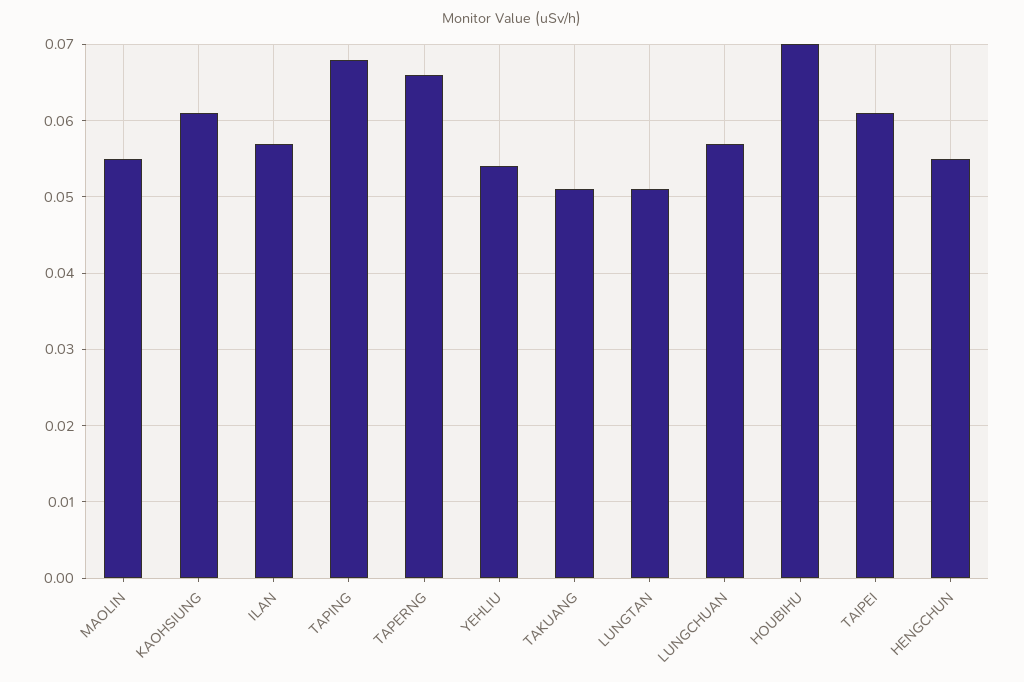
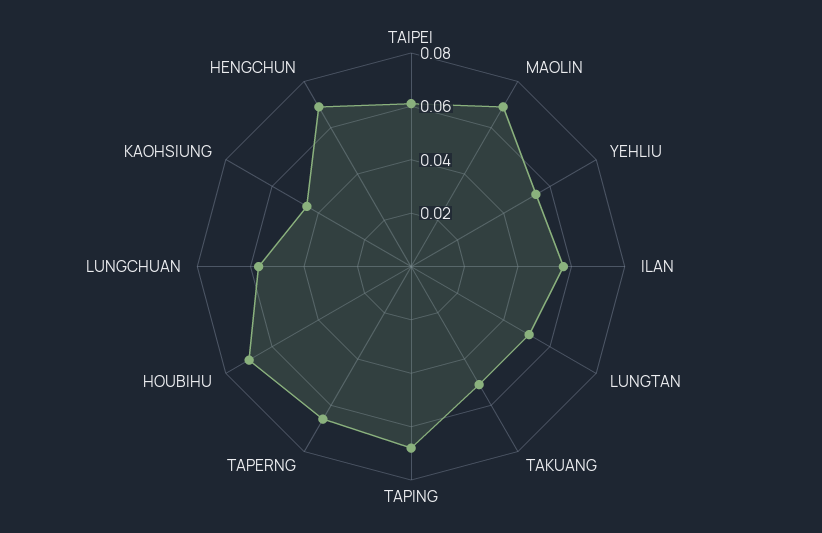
MAOLIN: 0.055 -> 0.07
KAOHSIUNG: 0.061 -> 0.045
HENGCHUN: 0.055 -> 0.07

